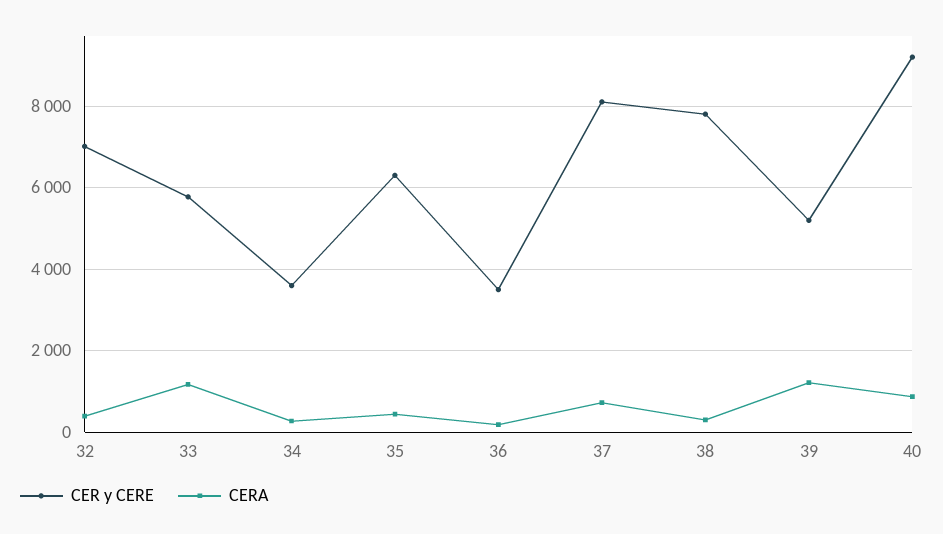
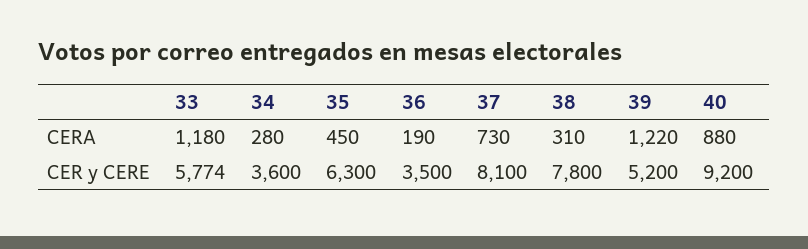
CER y CERE, 32: 7000 -> none
CERA, 32: 400 -> none

